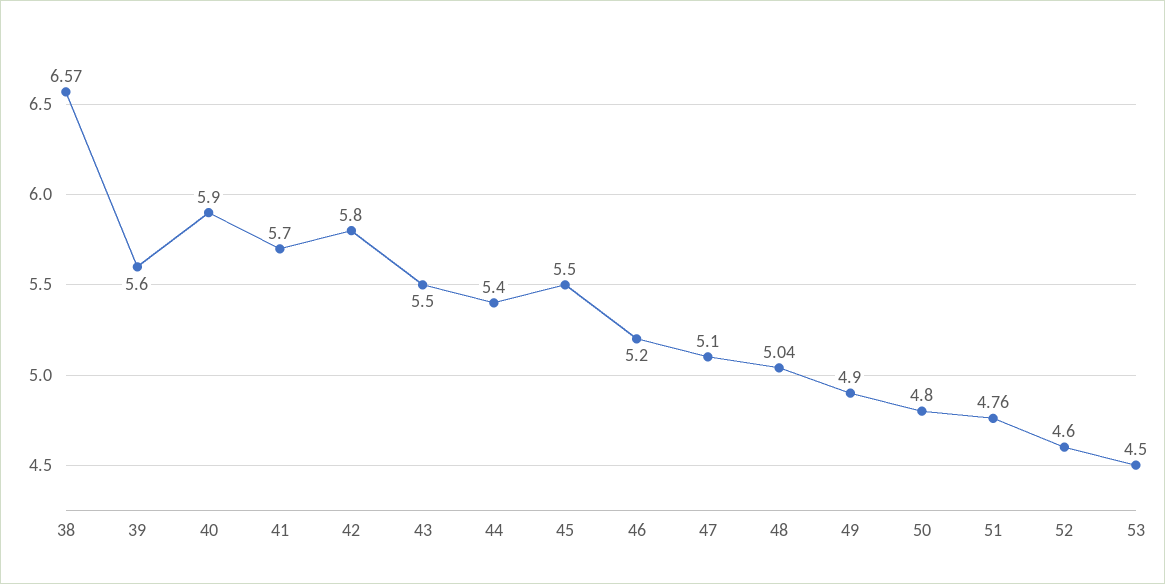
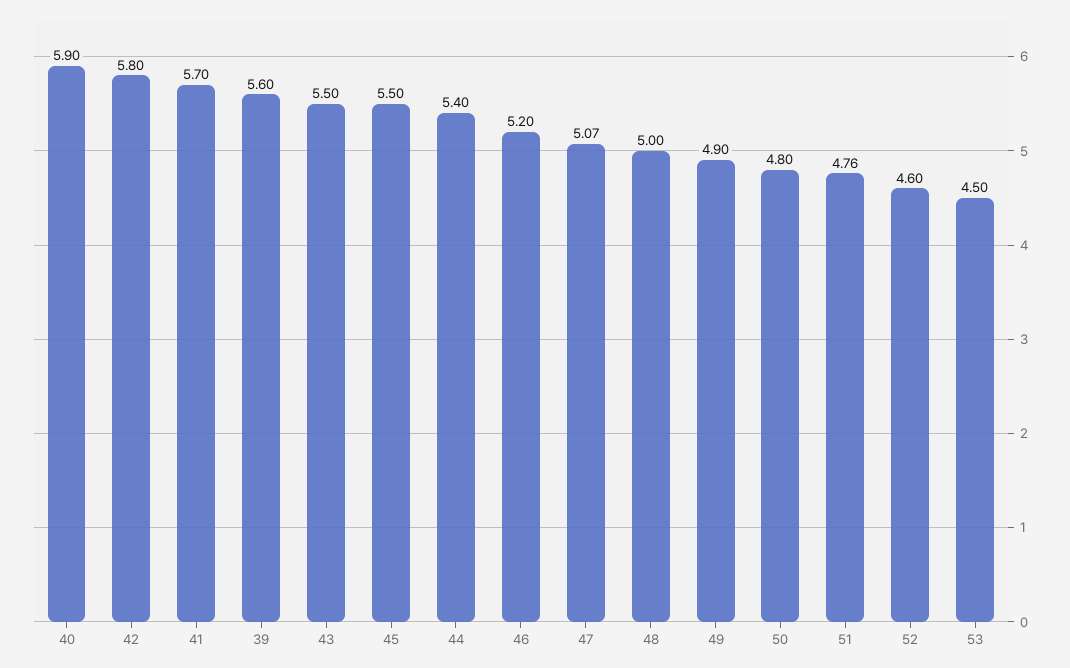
38: 6.57 -> none
47: 5.1 -> 5.07
48: 5.04 -> 5

